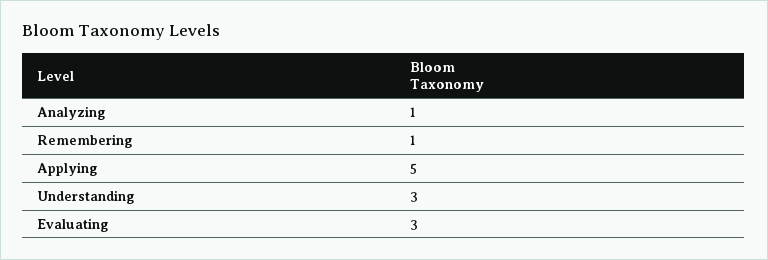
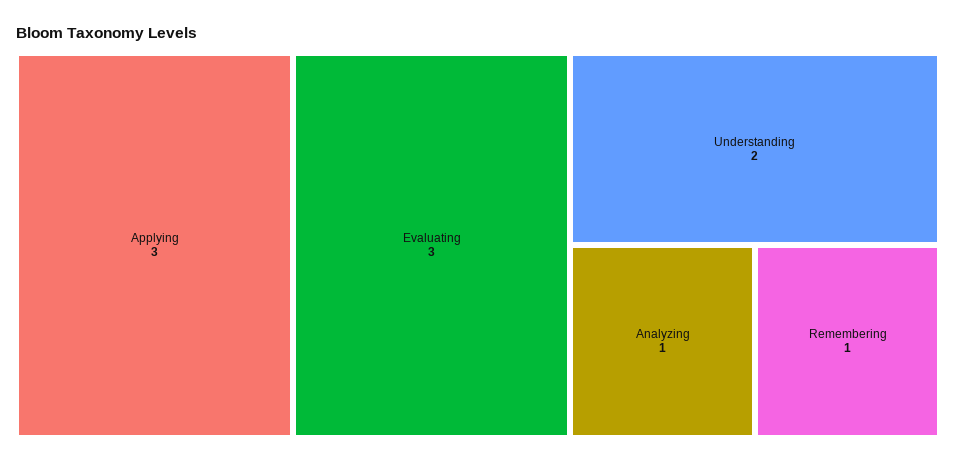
Applying: 5 -> 3
Understanding: 3 -> 2

